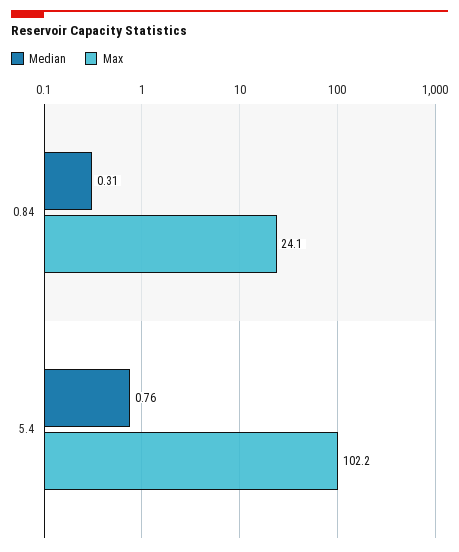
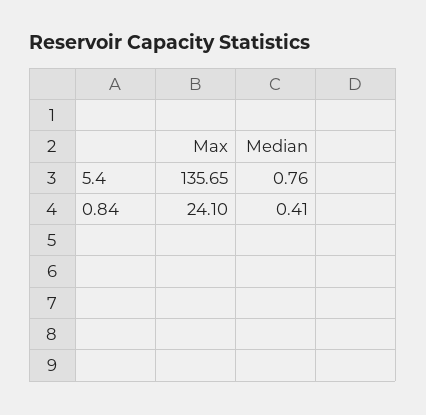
Median, 0.84: 0.31 -> 0.41
Max, 5.4: 102.2 -> 135.65

